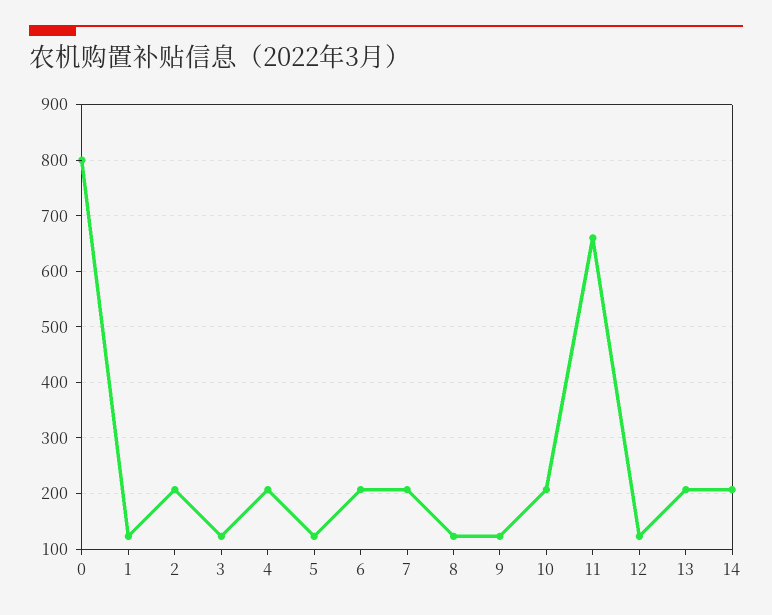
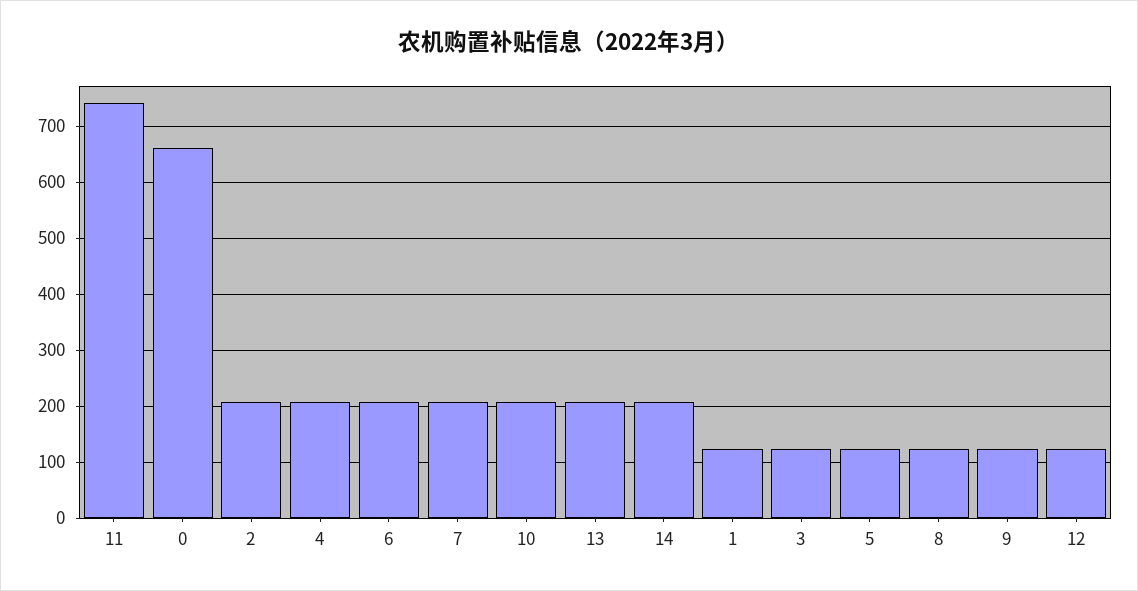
0: 800 -> 660
11: 660 -> 740

